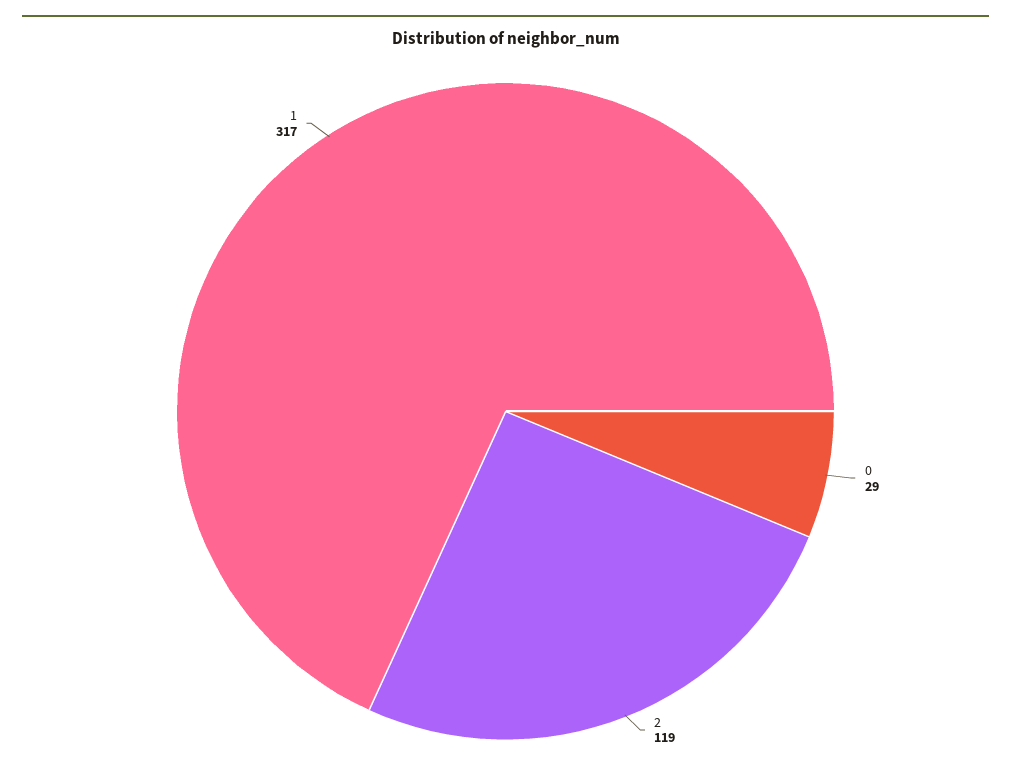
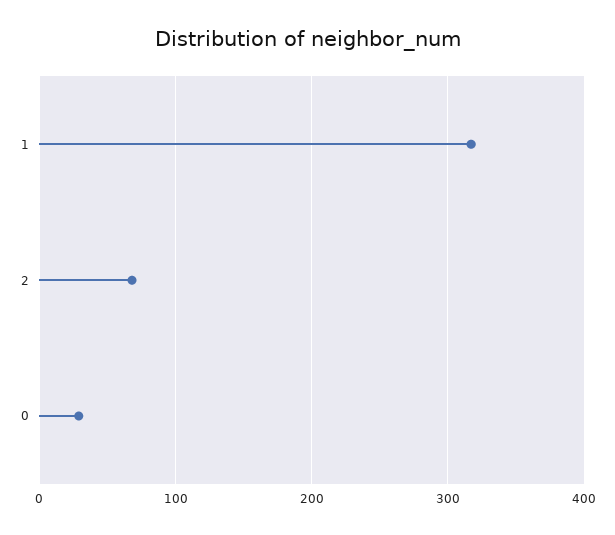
2: 119 -> 70

